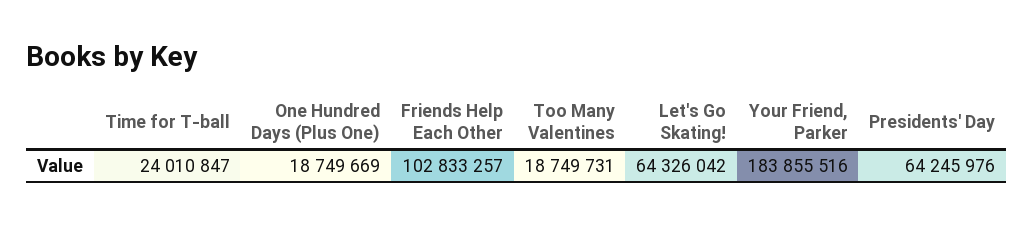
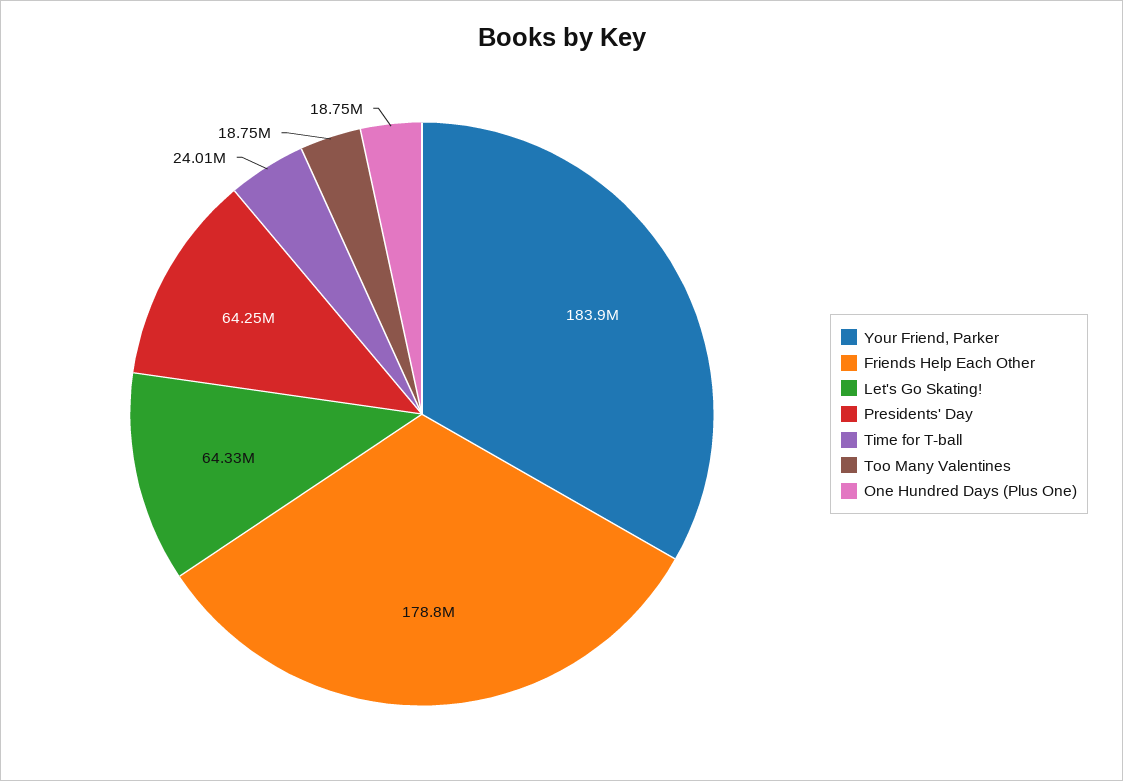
Friends Help Each Other: 102833257 -> 178800000

